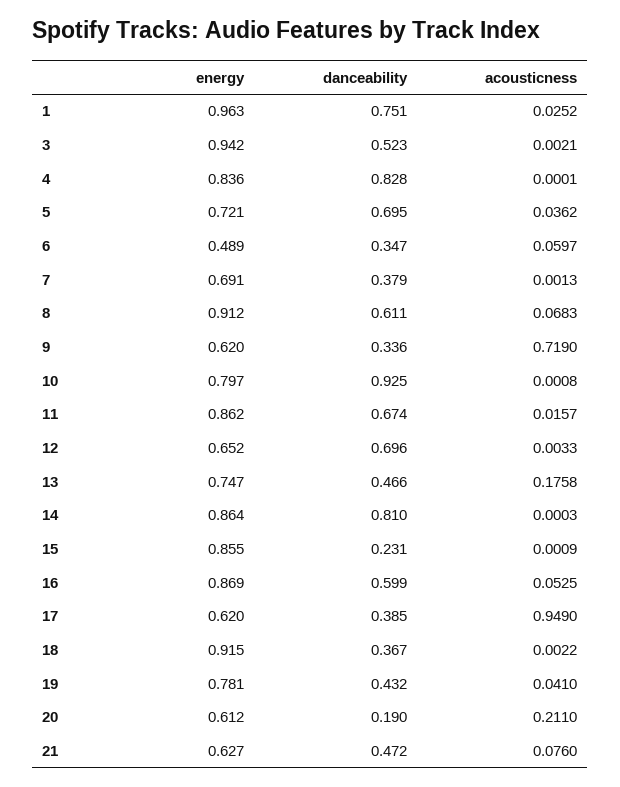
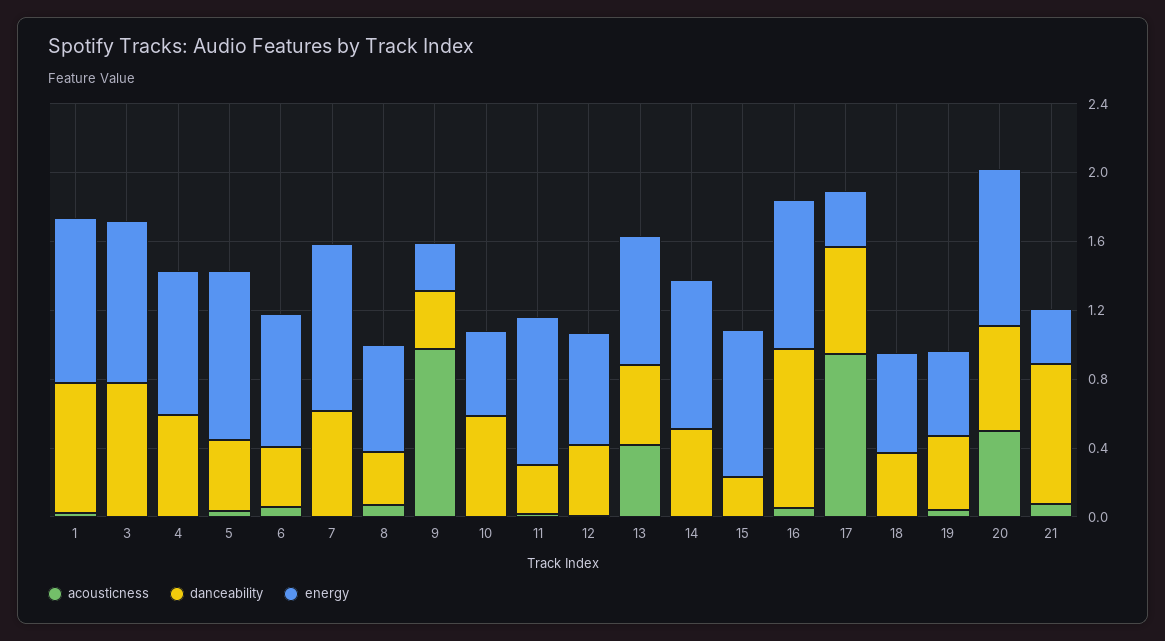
danceability, 3: 0.523 -> 0.8
danceability, 4: 0.828 -> 0.6
energy, 5: 0.721 -> 1
danceability, 5: 0.695 -> 0.4
energy, 6: 0.489 -> 0.8
energy, 7: 0.691 -> 1
danceability, 7: 0.379 -> 0.6
energy, 8: 0.912 -> 0.6
danceability, 8: 0.611 -> 0.3
energy, 9: 0.62 -> 0.3
acousticness, 9: 0.719 -> 1
energy, 10: 0.797 -> 0.5
danceability, 10: 0.925 -> 0.6
danceability, 11: 0.674 -> 0.3
danceability, 12: 0.696 -> 0.4
acousticness, 13: 0.1758 -> 0.4
danceability, 14: 0.81 -> 0.5
danceability, 16: 0.599 -> 0.9
energy, 17: 0.62 -> 0.3
danceability, 17: 0.385 -> 0.6
energy, 18: 0.915 -> 0.6
energy, 19: 0.781 -> 0.5
energy, 20: 0.612 -> 0.9
danceability, 20: 0.19 -> 0.6
acousticness, 20: 0.211 -> 0.5
energy, 21: 0.627 -> 0.3
danceability, 21: 0.472 -> 0.8

